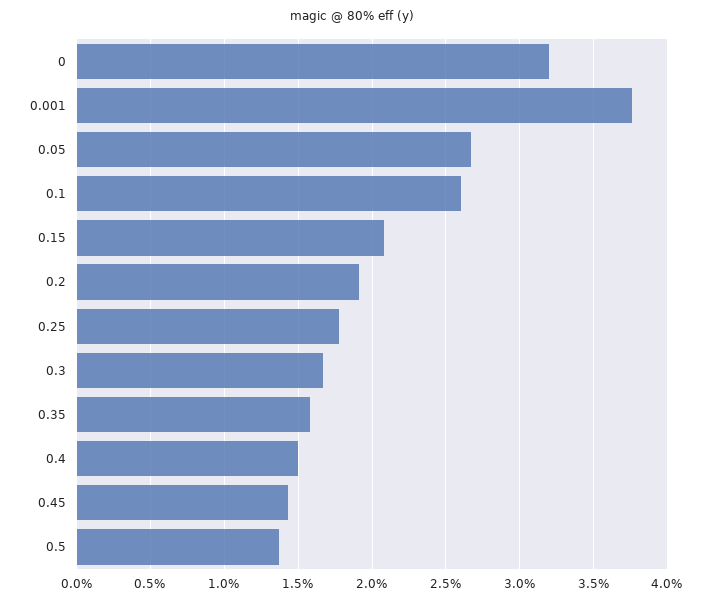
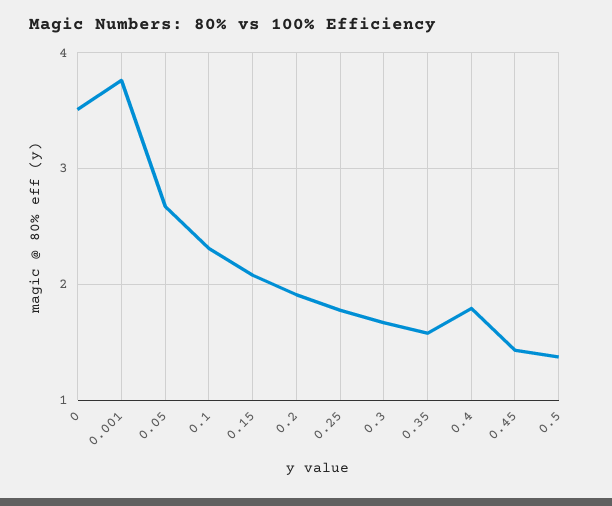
0: 3.2 -> 3.5
0.1: 2.6 -> 2.3
0.4: 1.5 -> 1.8

